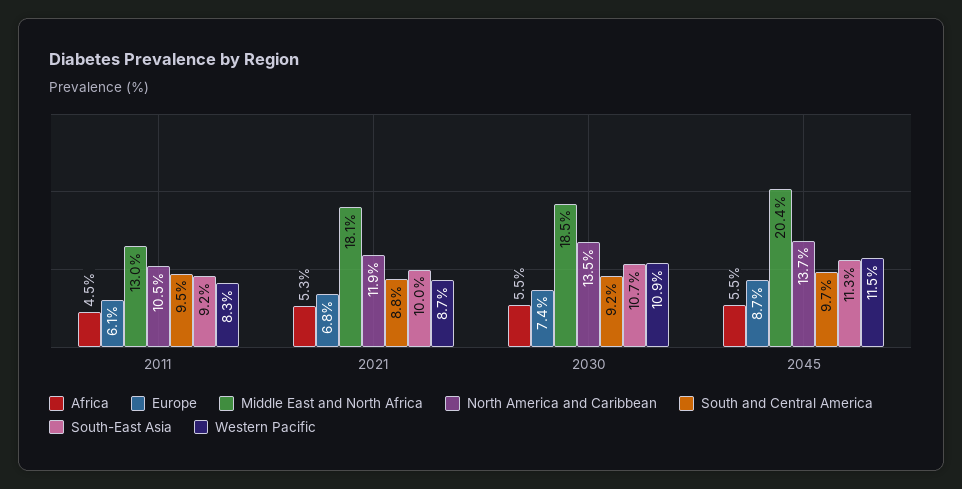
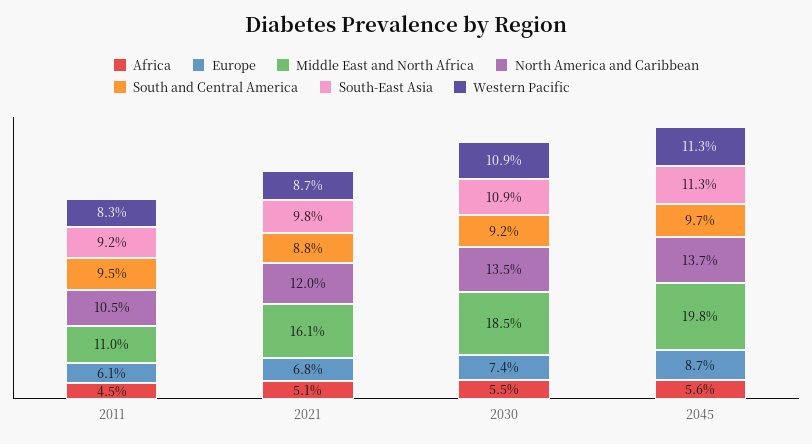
Middle East and North Africa, 2011: 13 -> 11
Africa, 2021: 5.3 -> 5.1
Middle East and North Africa, 2021: 18.1 -> 16.1
North America and Caribbean, 2021: 11.9 -> 12
South-East Asia, 2021: 10 -> 9.8
South-East Asia, 2030: 10.7 -> 10.9
Africa, 2045: 5.5 -> 5.6
Middle East and North Africa, 2045: 20.4 -> 19.8
Western Pacific, 2045: 11.5 -> 11.3

